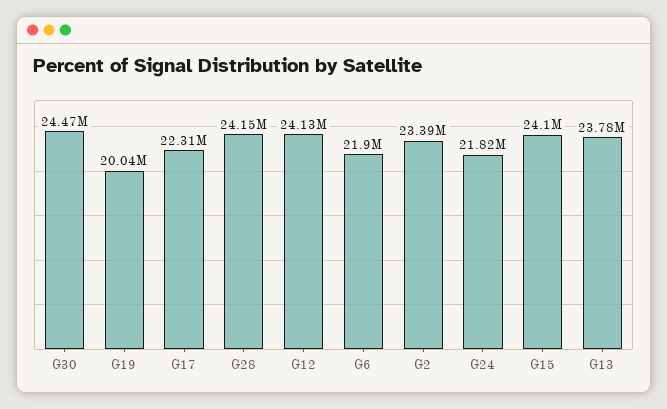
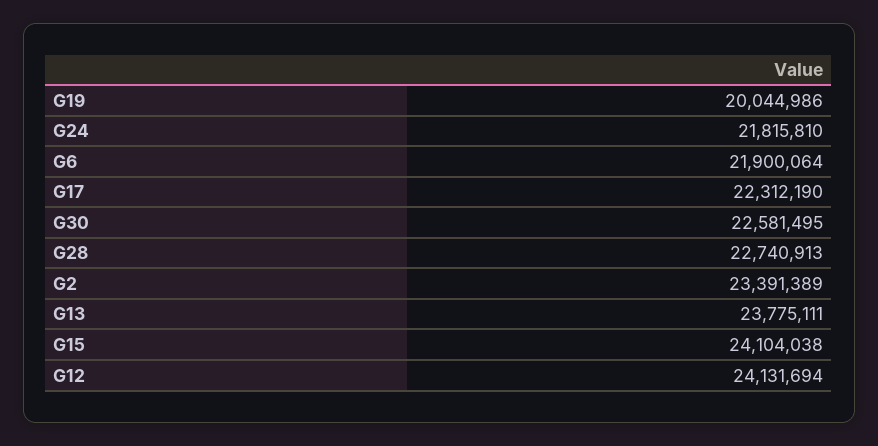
G30: 24470000 -> 22581495
G28: 24150000 -> 22740913

